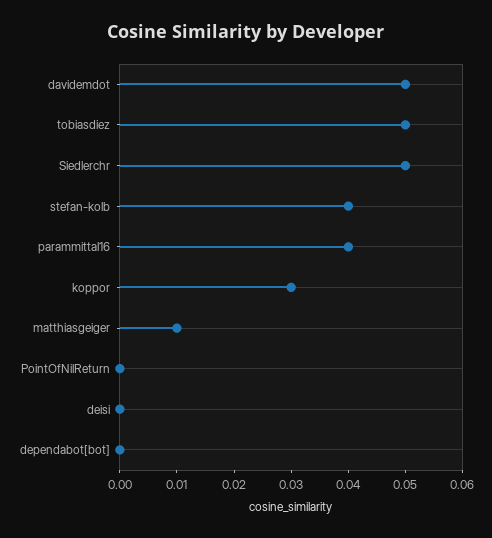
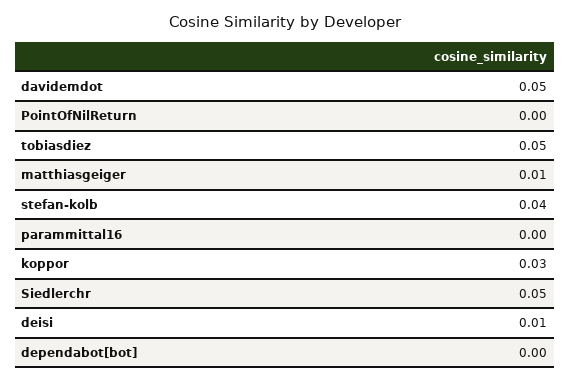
parammittal16: 0.04 -> 0
deisi: 0 -> 0.01

